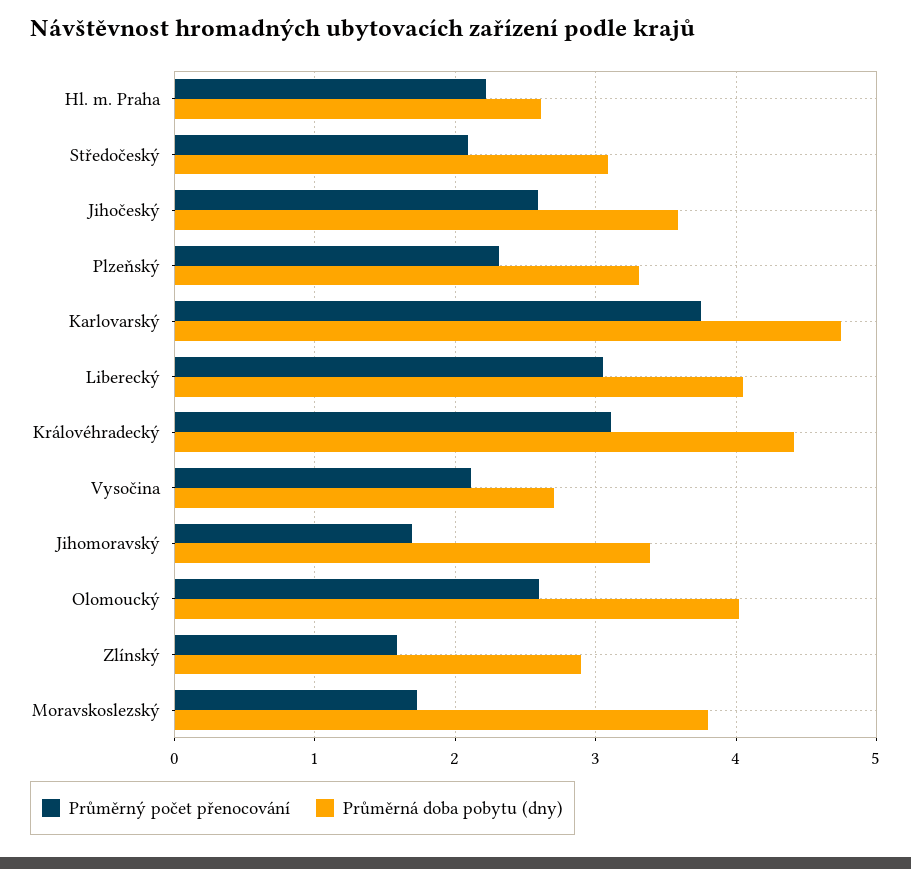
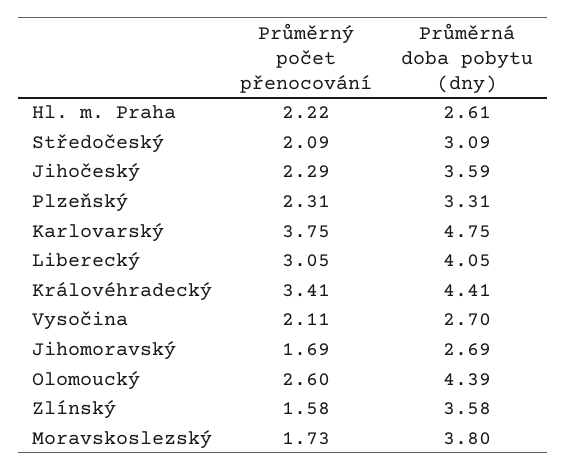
Průměrný počet přenocování, Jihočeský: 2.6 -> 2.29
Průměrný počet přenocování, Královéhradecký: 3.1 -> 3.41
Průměrná doba pobytu (dny), Jihomoravský: 3.4 -> 2.69
Průměrná doba pobytu (dny), Olomoucký: 4 -> 4.39
Průměrná doba pobytu (dny), Zlínský: 2.9 -> 3.58

